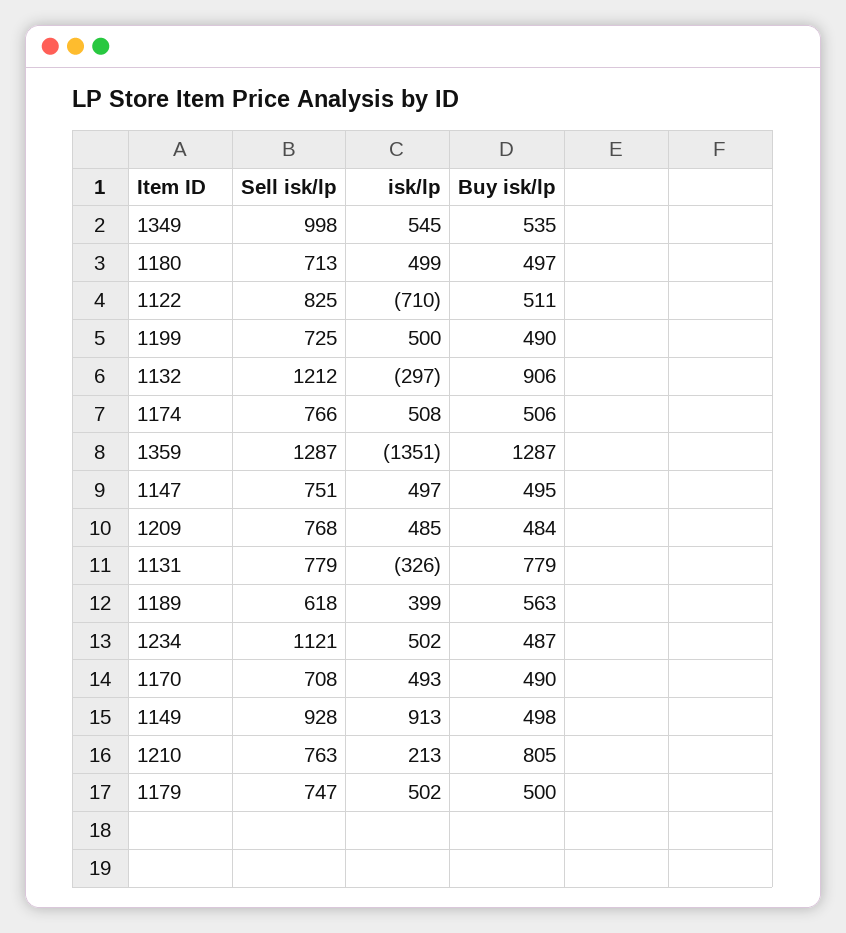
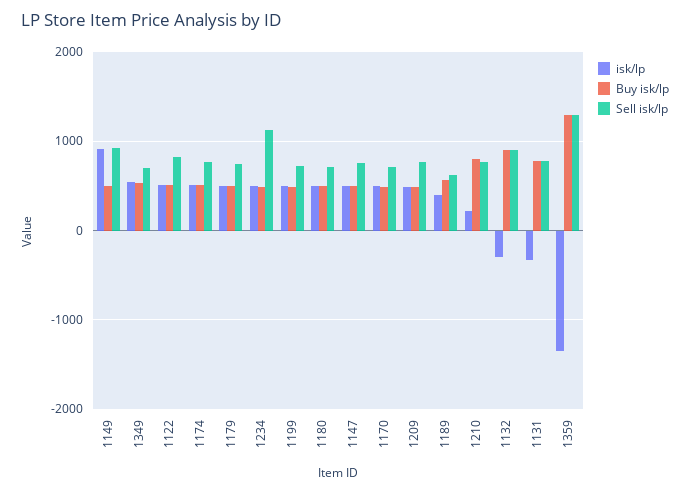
Sell isk/lp, 1349: 998 -> 700
isk/lp, 1122: -710 -> 500
Sell isk/lp, 1132: 1212 -> 900

